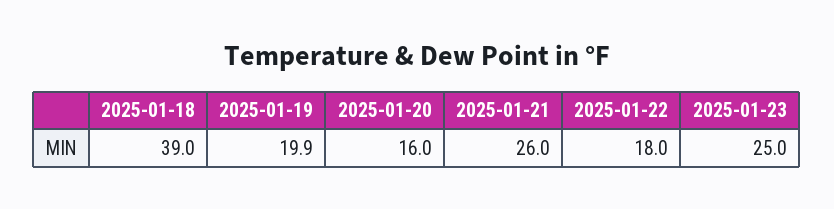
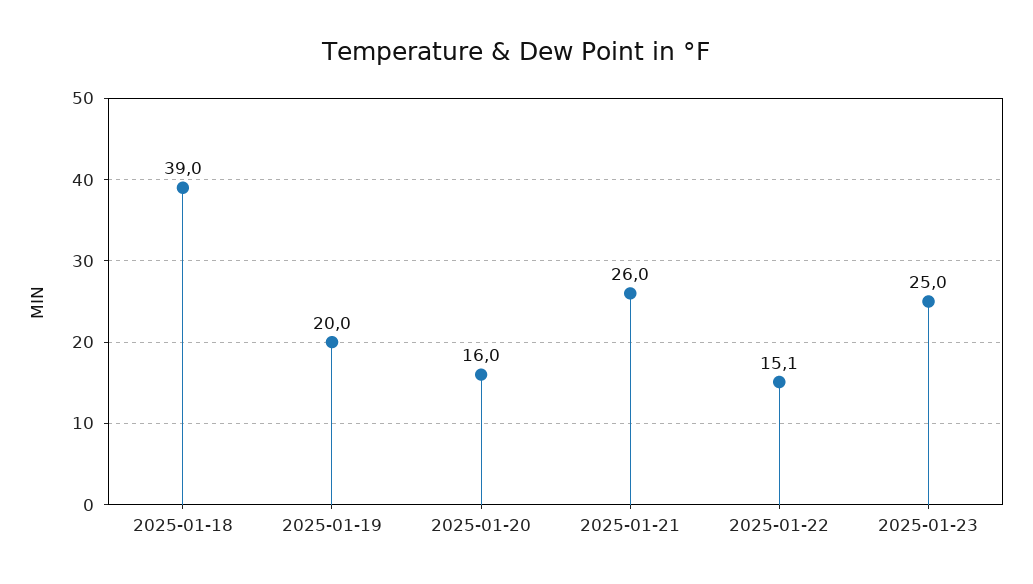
2025-01-19: 19.9 -> 20
2025-01-22: 18 -> 15.1

